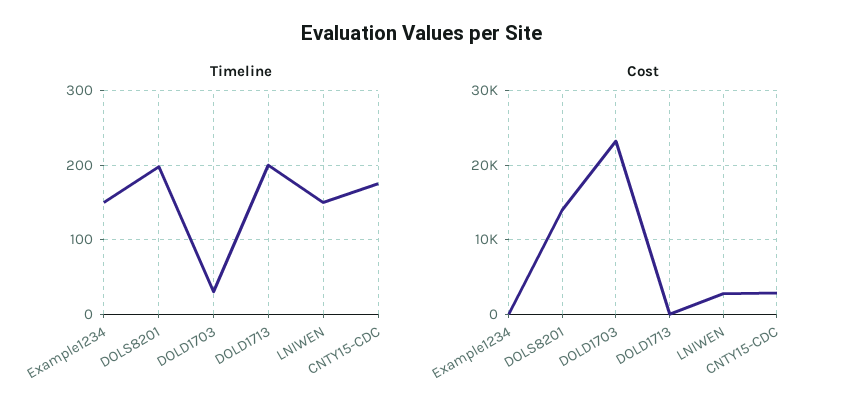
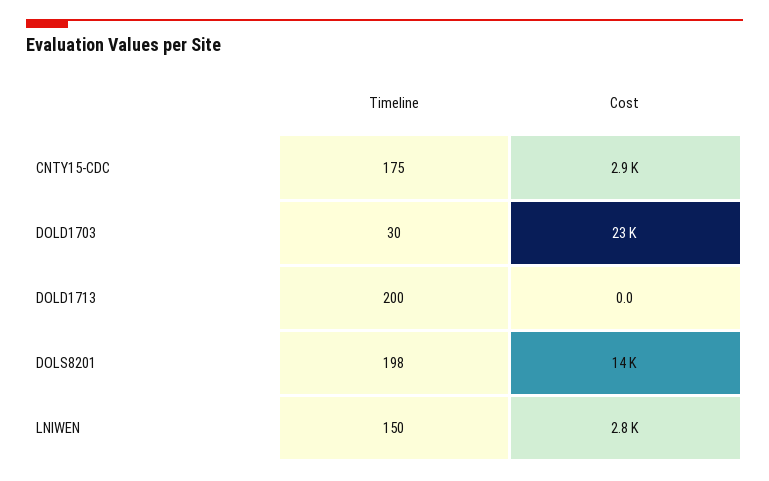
Timeline, Example1234: 150 -> none
Cost, Example1234: 0 -> none

